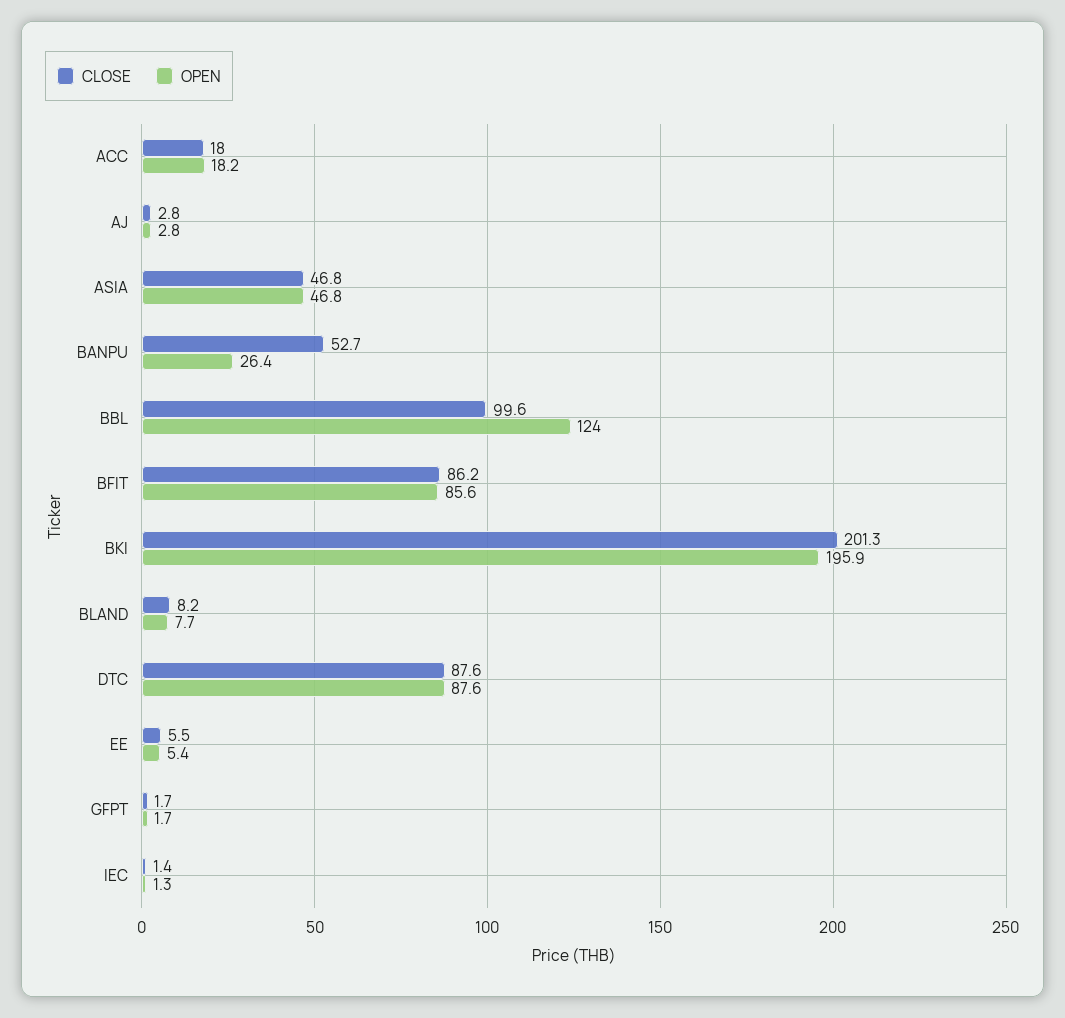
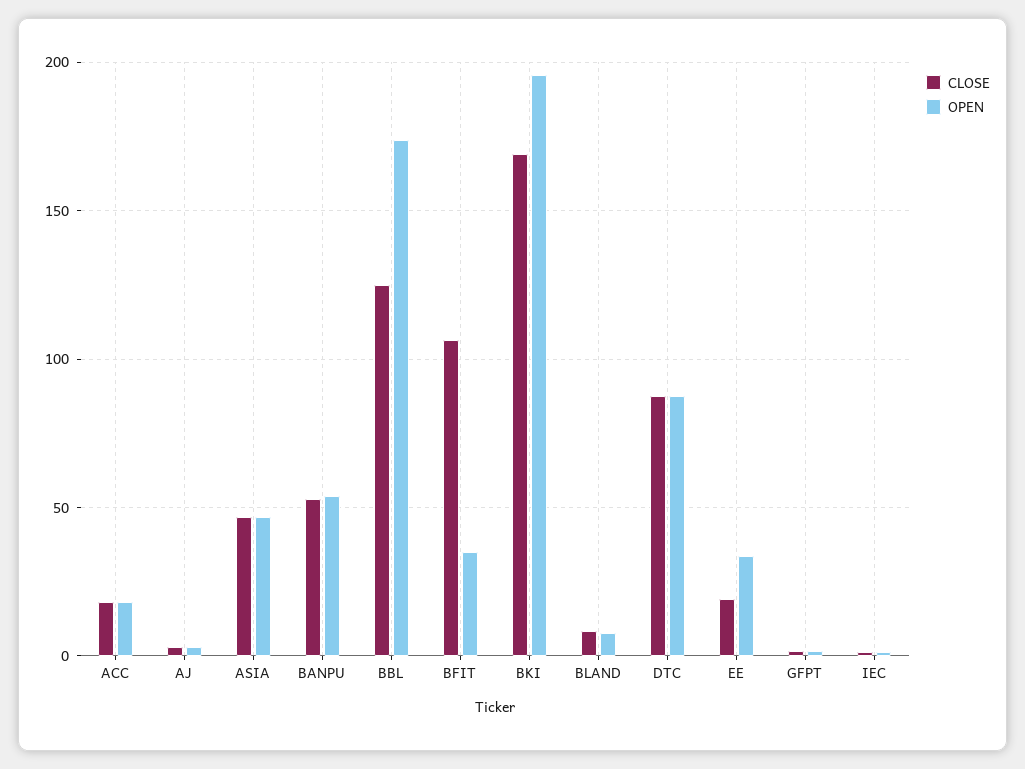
OPEN, BANPU: 26.4 -> 55
CLOSE, BBL: 99.6 -> 125
OPEN, BBL: 124 -> 175
CLOSE, BFIT: 86.2 -> 105
OPEN, BFIT: 85.6 -> 35
CLOSE, BKI: 201.3 -> 170
CLOSE, EE: 5.5 -> 20
OPEN, EE: 5.4 -> 35

